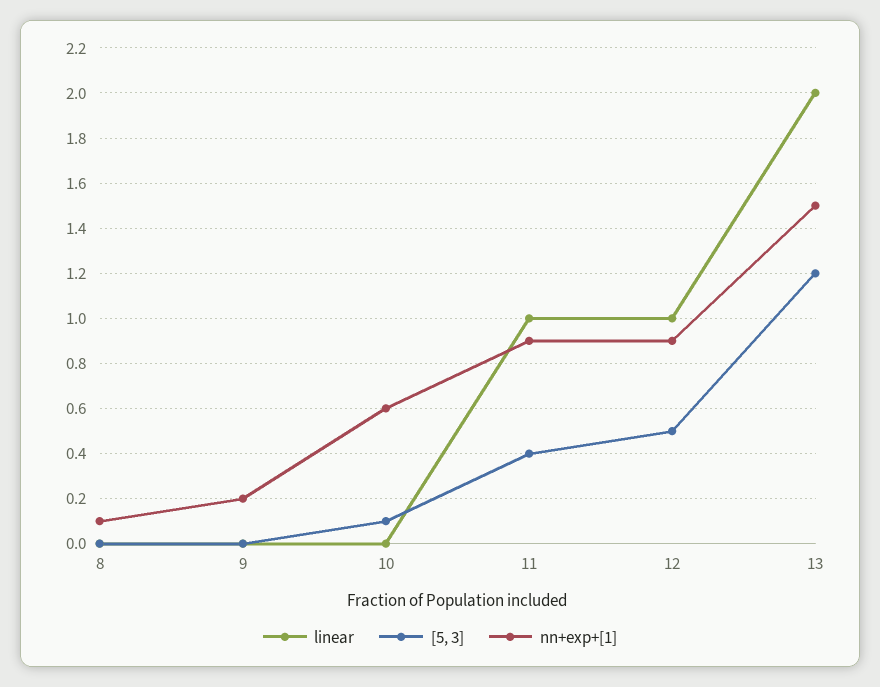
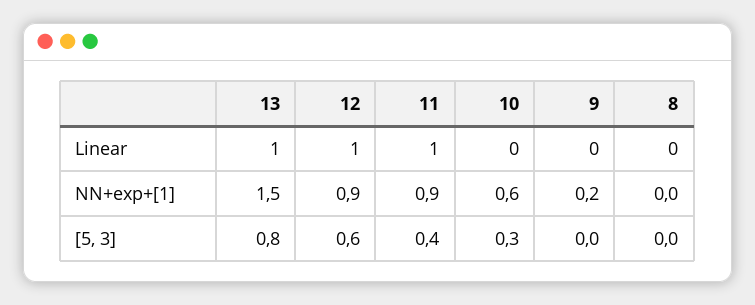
nn+exp+[1], 8: 0.1 -> 0
[5, 3], 10: 0.1 -> 0.3
[5, 3], 12: 0.5 -> 0.6
linear, 13: 2 -> 1
[5, 3], 13: 1.2 -> 0.8

